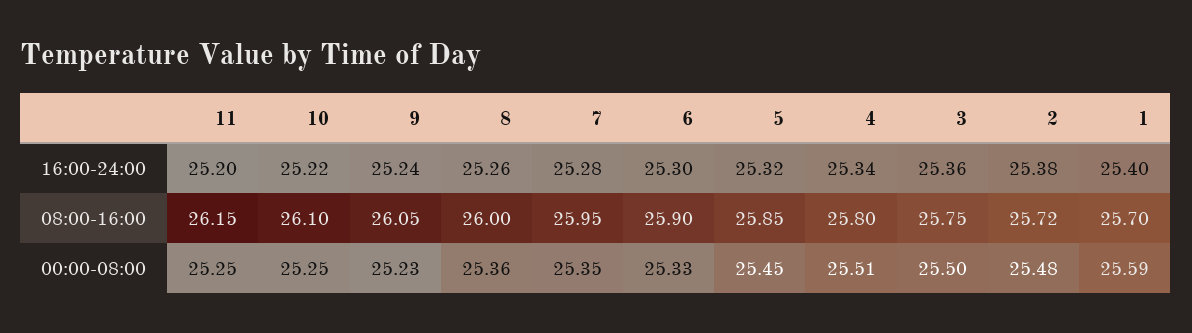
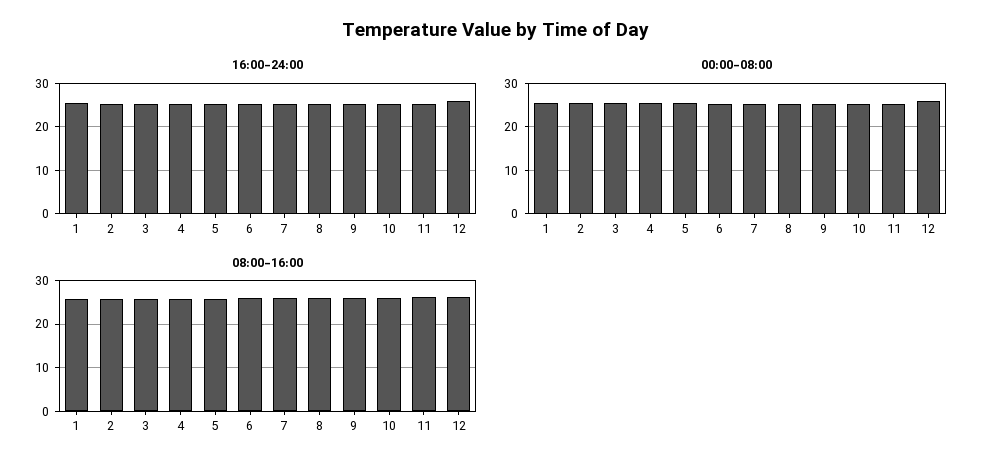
16:00-24:00, 12: none -> 26
00:00-08:00, 12: none -> 26
08:00-16:00, 12: none -> 26

